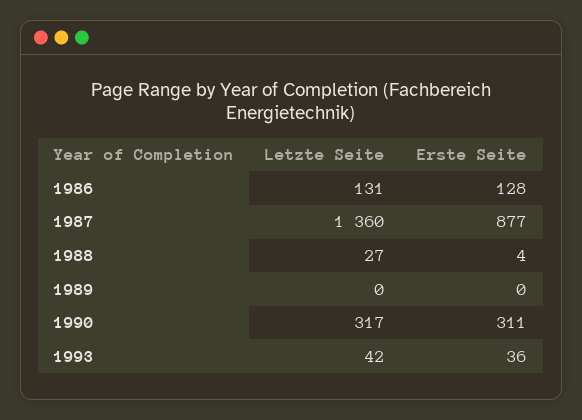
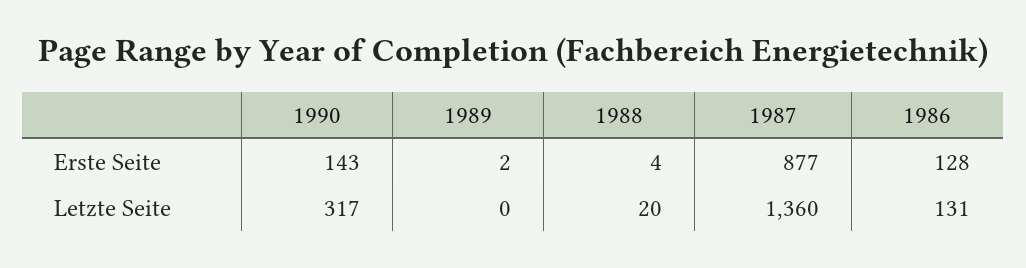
Letzte Seite, 1988: 27 -> 20
Erste Seite, 1989: 0 -> 2
Erste Seite, 1990: 311 -> 143
Letzte Seite, 1993: 42 -> none
Erste Seite, 1993: 36 -> none

